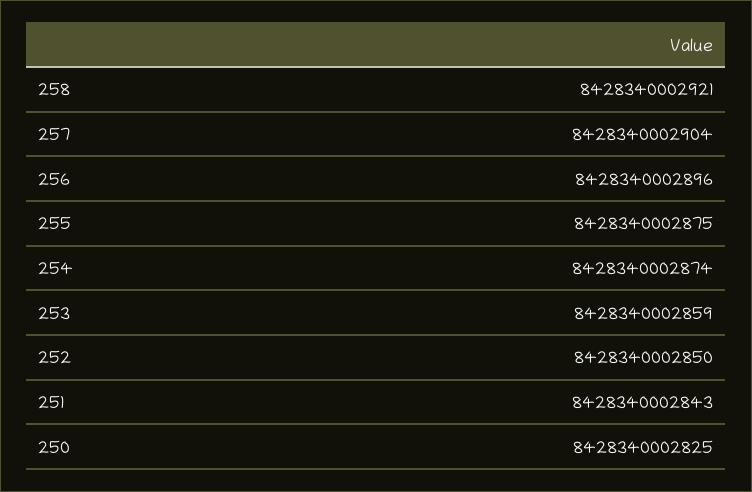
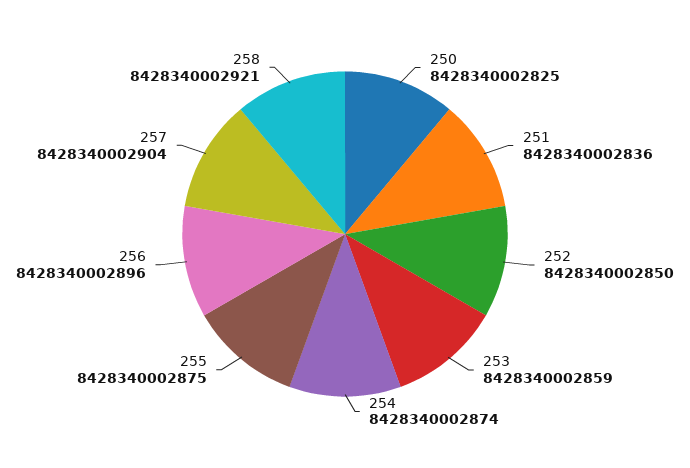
251: 8428340002843 -> 8428340002836

